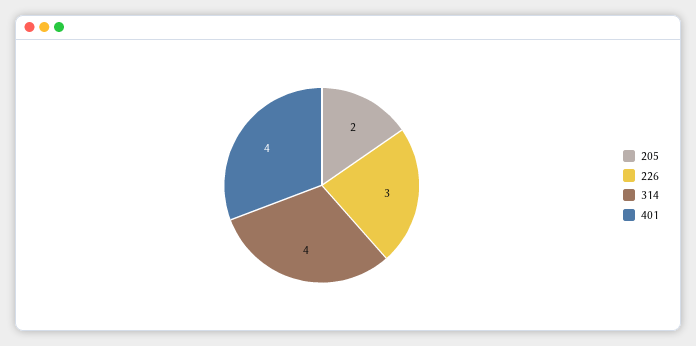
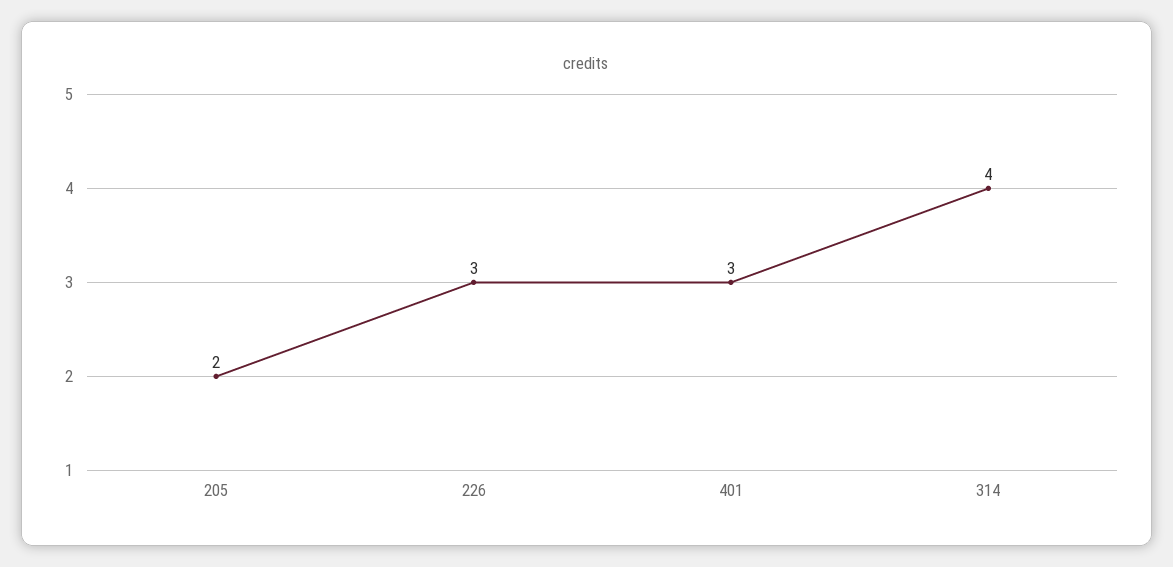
401: 4 -> 3

